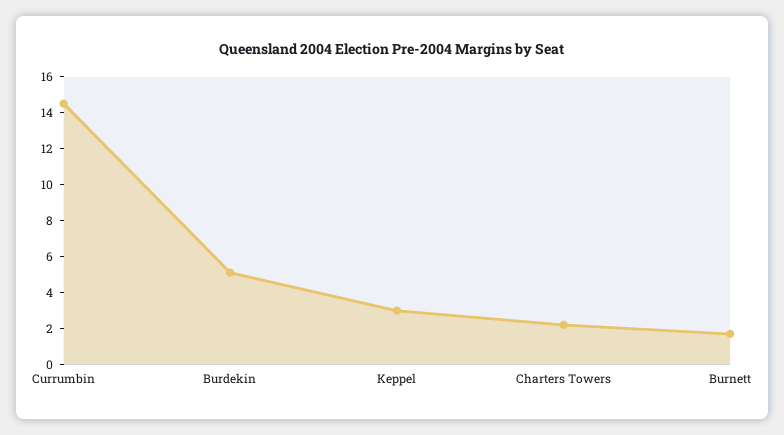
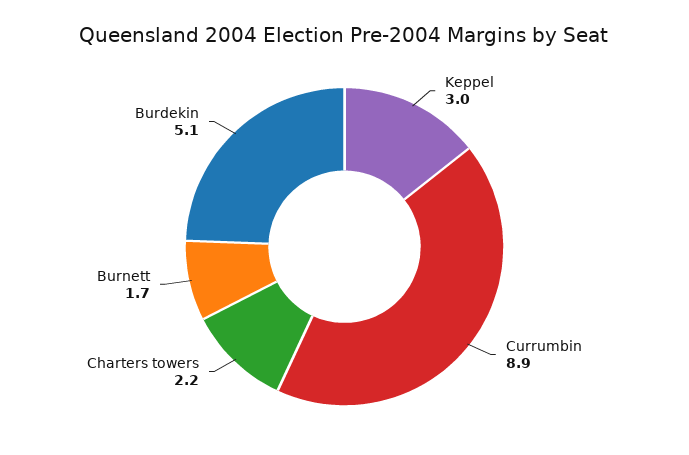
Currumbin: 14.5 -> 8.9

